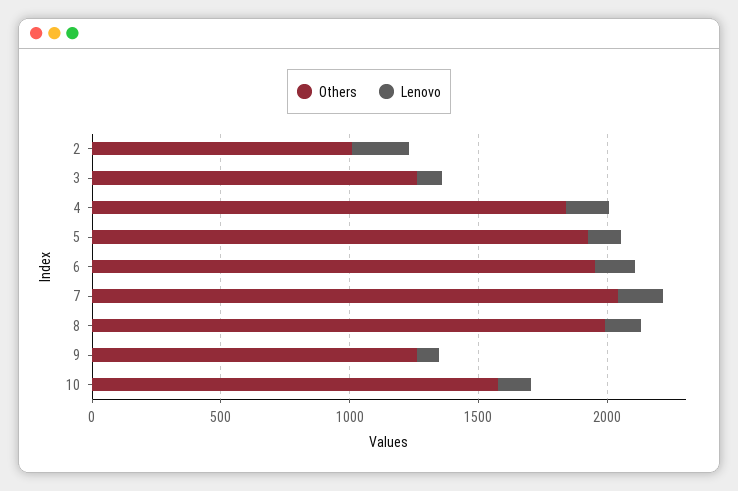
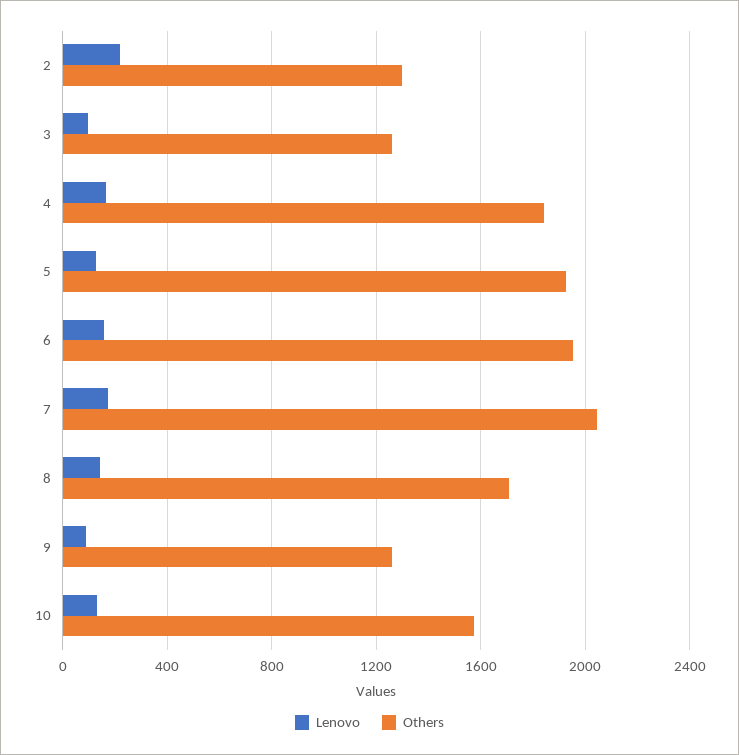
Others, 2: 1000 -> 1300
Others, 8: 2000 -> 1700

